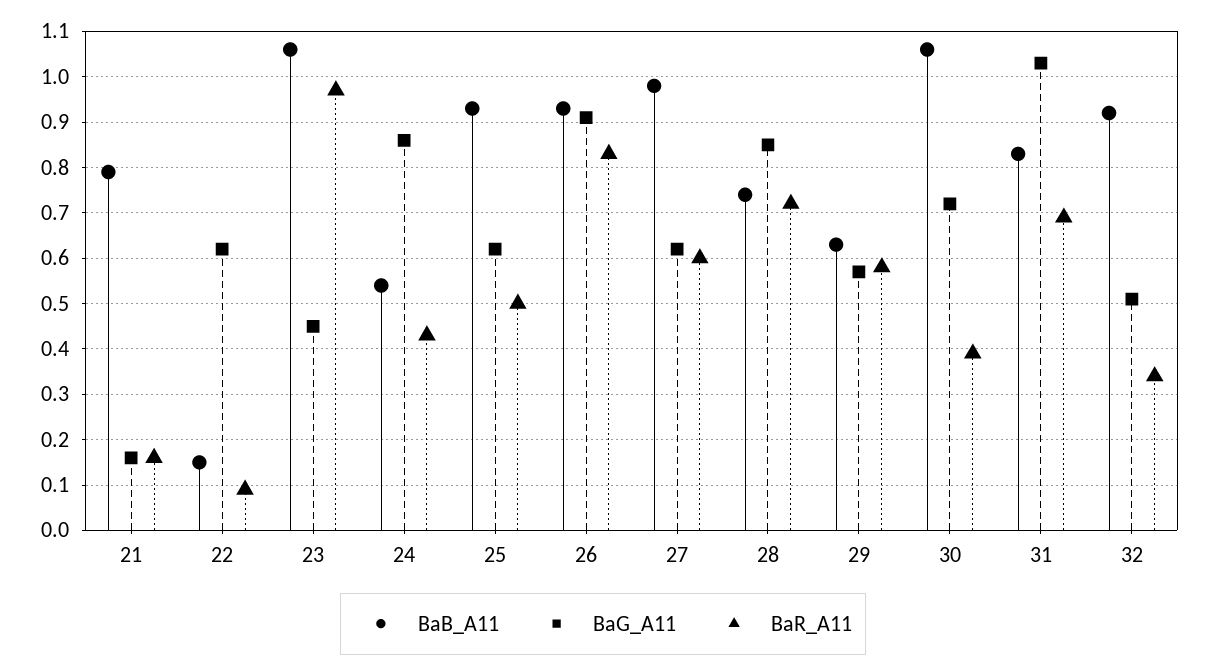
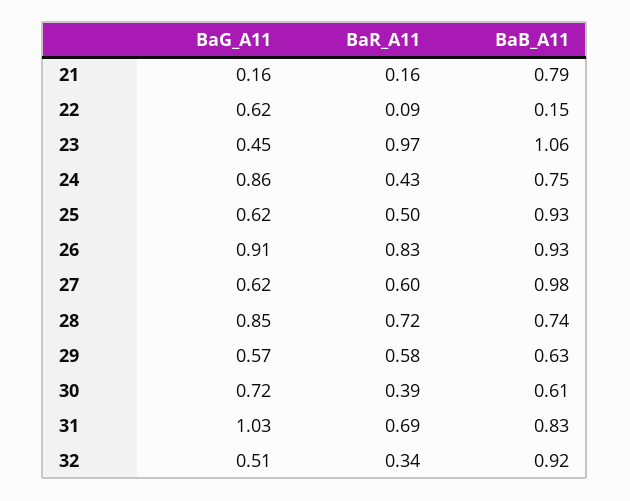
BaB_A11, 24: 0.55 -> 0.75
BaB_A11, 30: 1.05 -> 0.61

